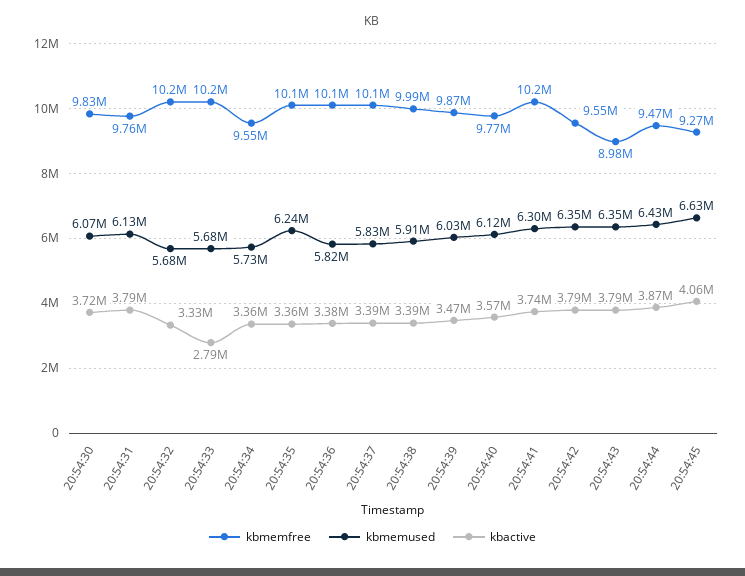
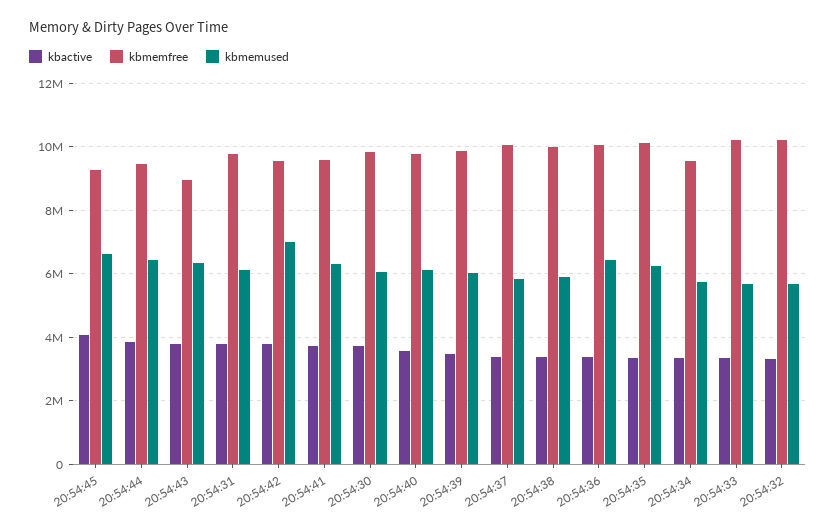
kbactive, 20:54:33: 2790000 -> 3400000
kbmemused, 20:54:36: 5820000 -> 6400000
kbmemfree, 20:54:41: 10200000 -> 9600000
kbmemused, 20:54:42: 6350000 -> 7000000

